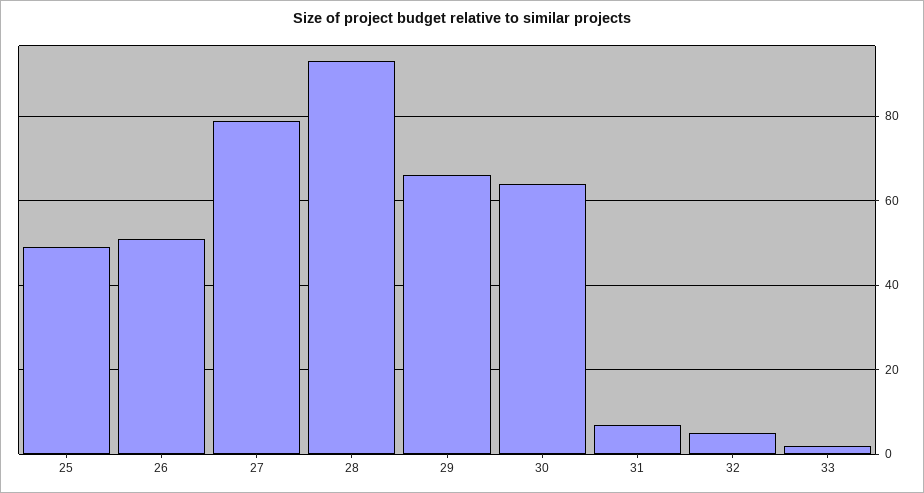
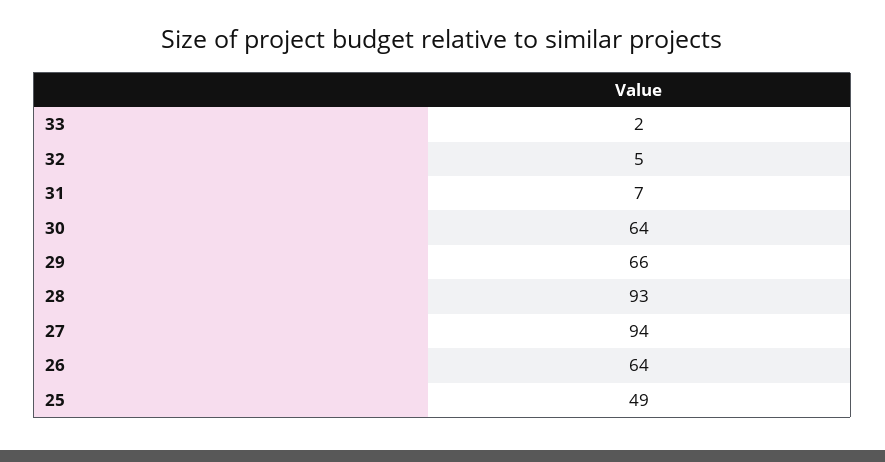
26: 50 -> 64
27: 80 -> 94

